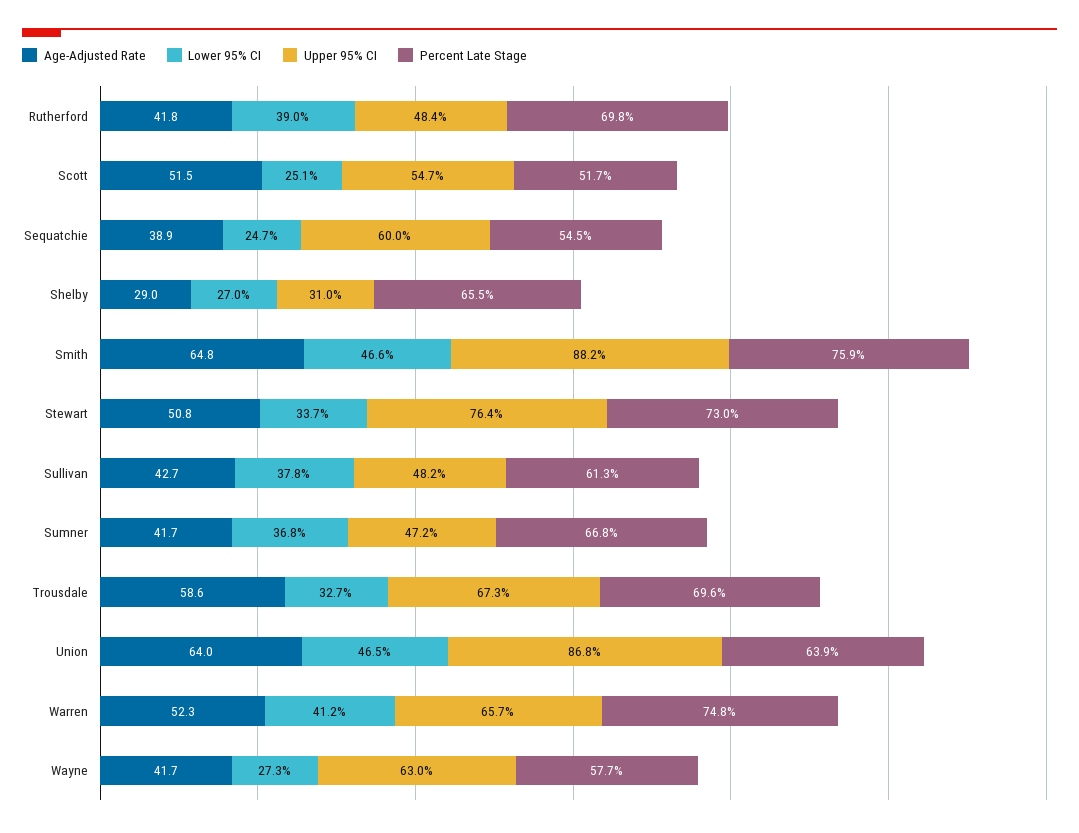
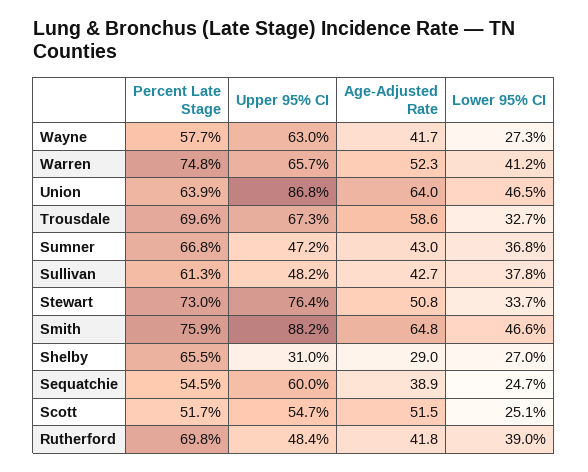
Age-Adjusted Rate, Sumner: 41.7 -> 43

